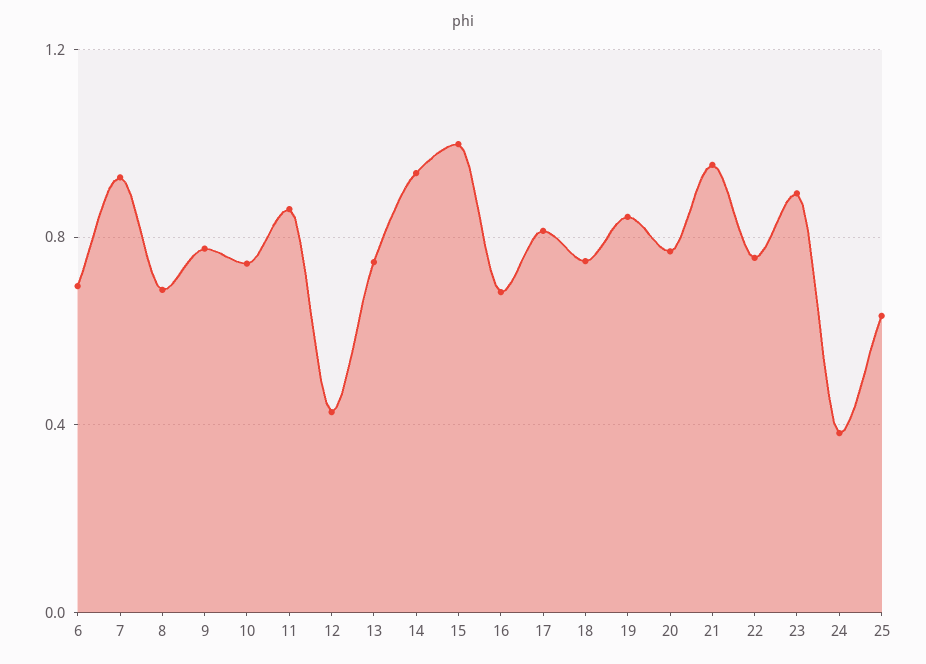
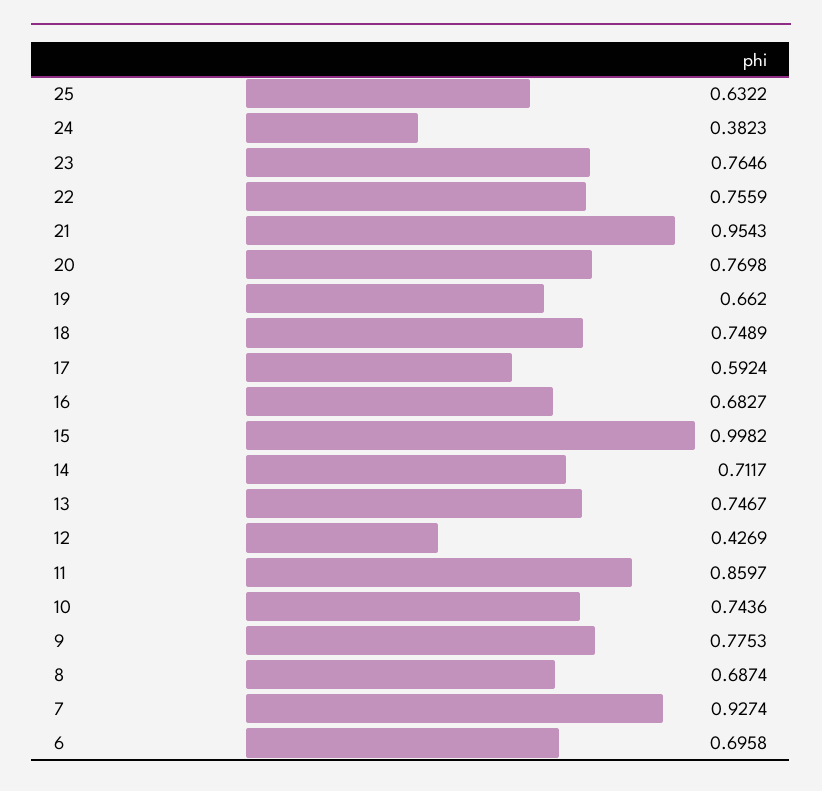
14: 0.95 -> 0.7117
17: 0.8 -> 0.5924
19: 0.85 -> 0.662
23: 0.9 -> 0.7646

